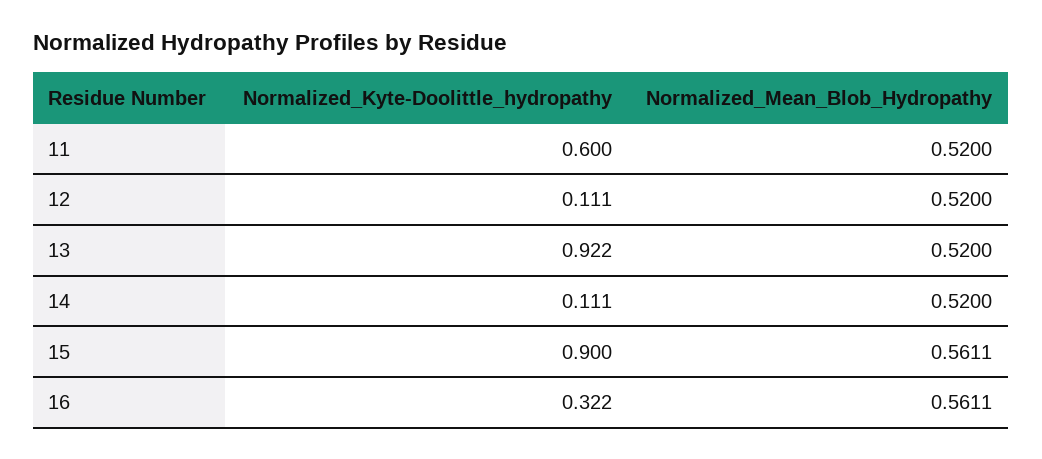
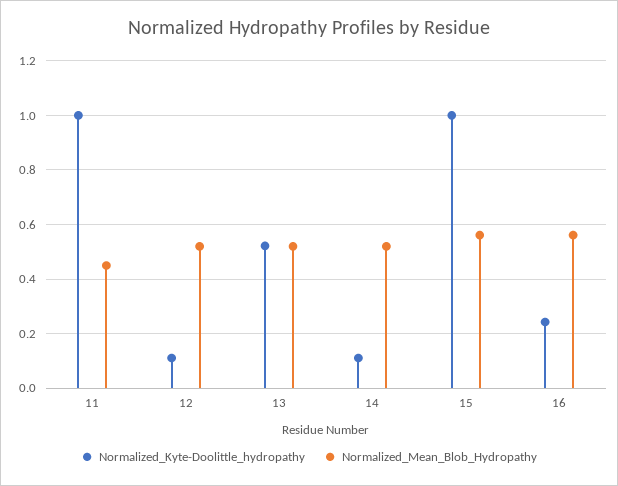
Normalized_Kyte-Doolittle_hydropathy, 11: 0.6 -> 1
Normalized_Mean_Blob_Hydropathy, 11: 0.52 -> 0.45
Normalized_Kyte-Doolittle_hydropathy, 13: 0.922 -> 0.525
Normalized_Kyte-Doolittle_hydropathy, 15: 0.9 -> 1
Normalized_Kyte-Doolittle_hydropathy, 16: 0.322 -> 0.25

